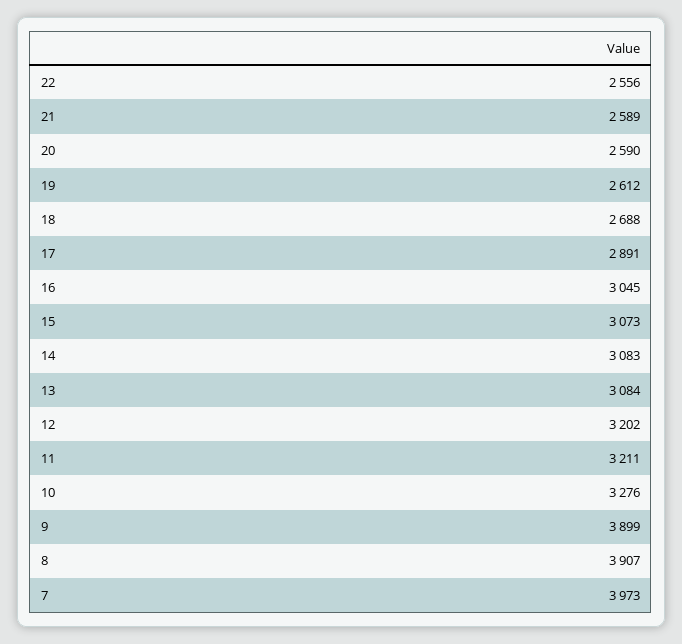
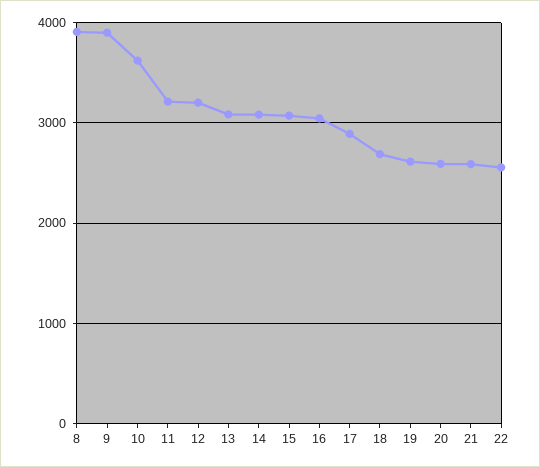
10: 3276 -> 3600
7: 3973 -> none

